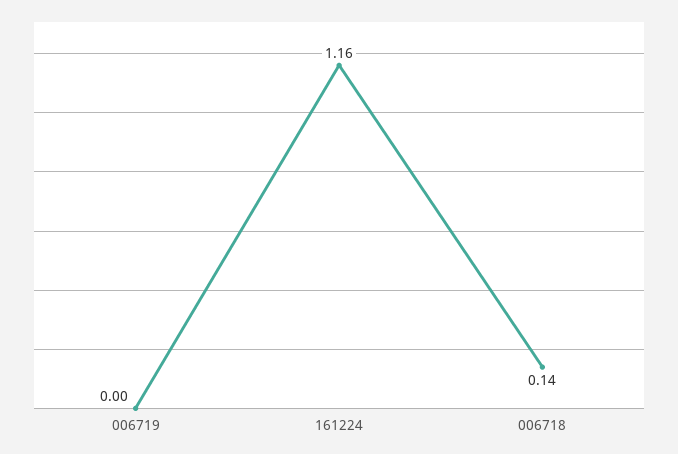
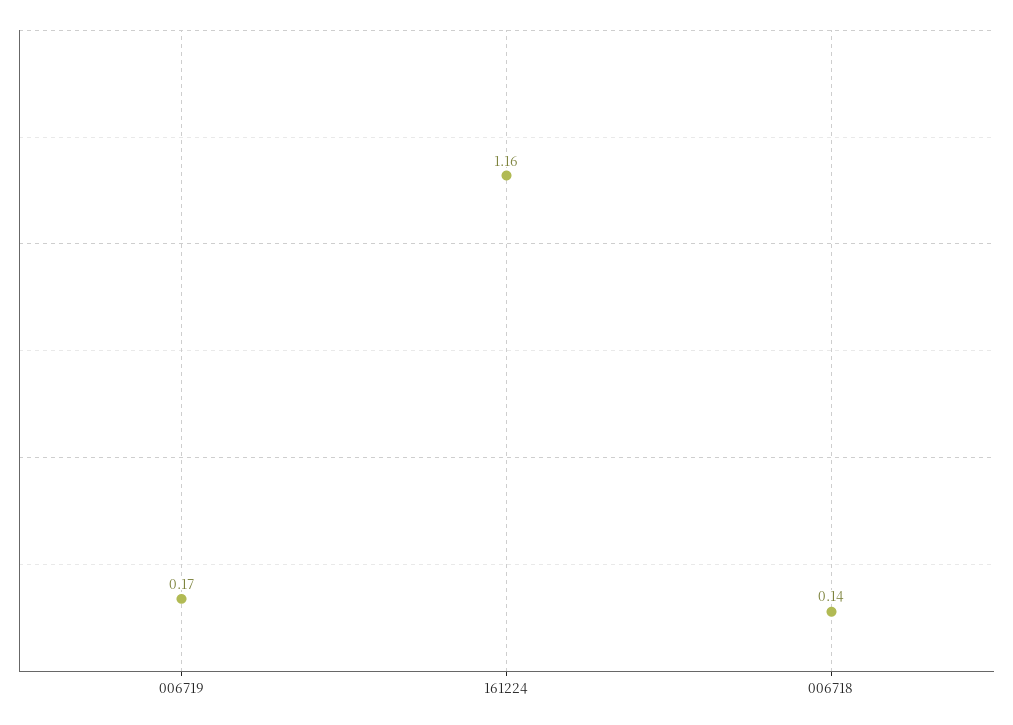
006719: 0 -> 0.17

